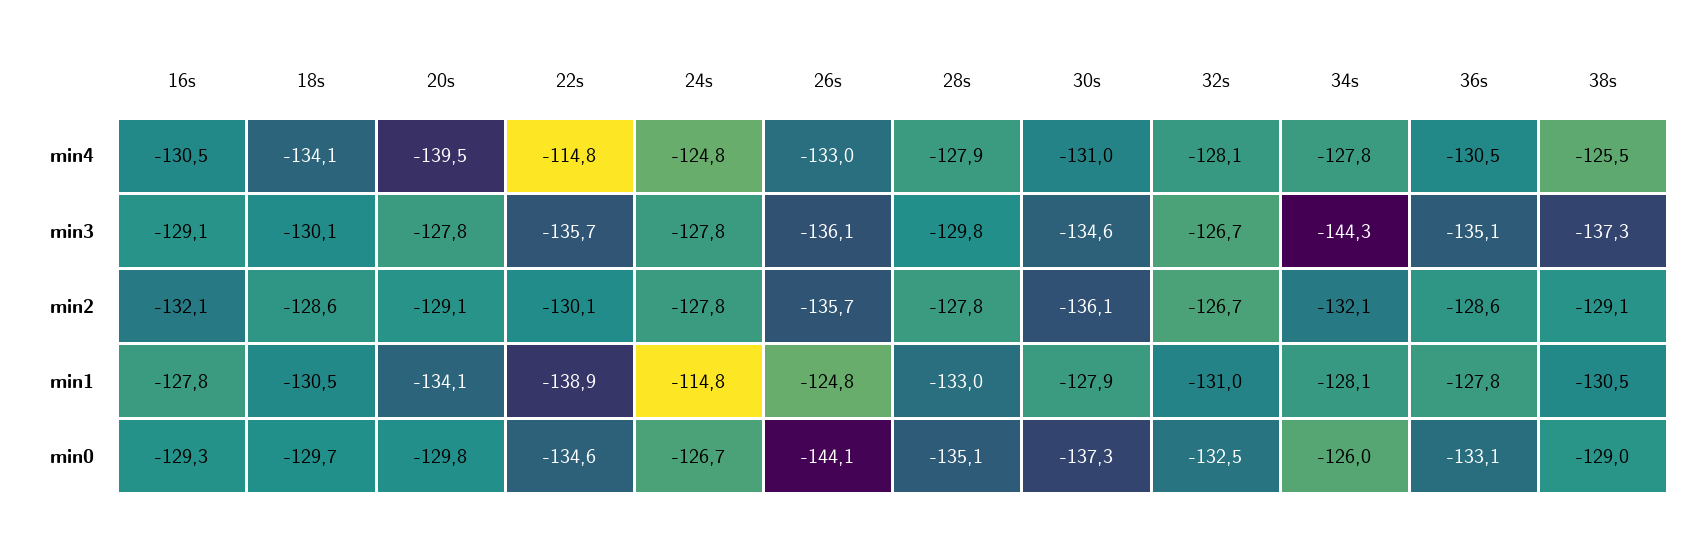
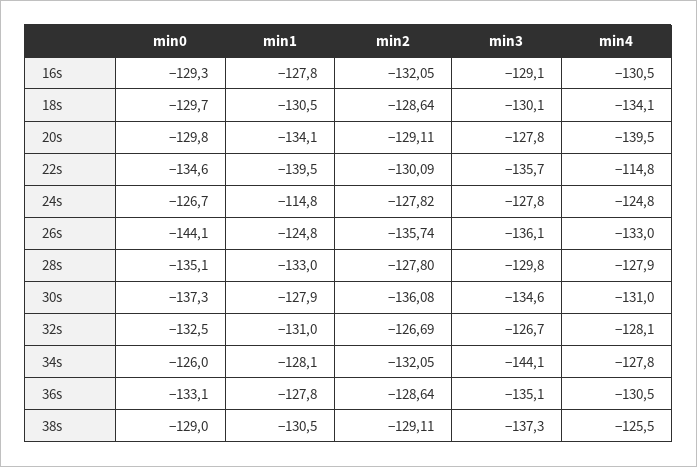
34s, min3: -144.3 -> -144.1
22s, min1: -138.9 -> -139.5

